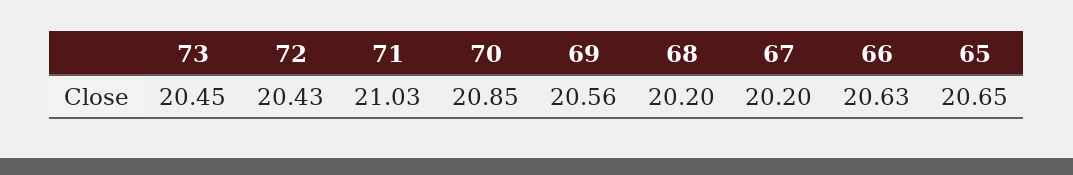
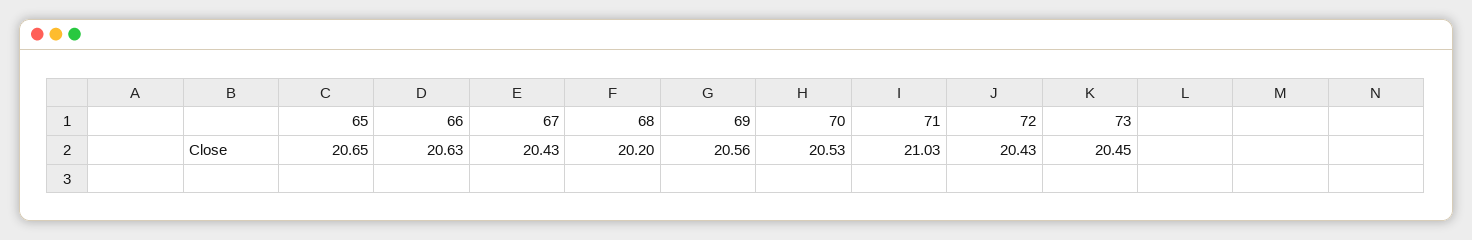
70: 20.85 -> 20.53
67: 20.2 -> 20.43

